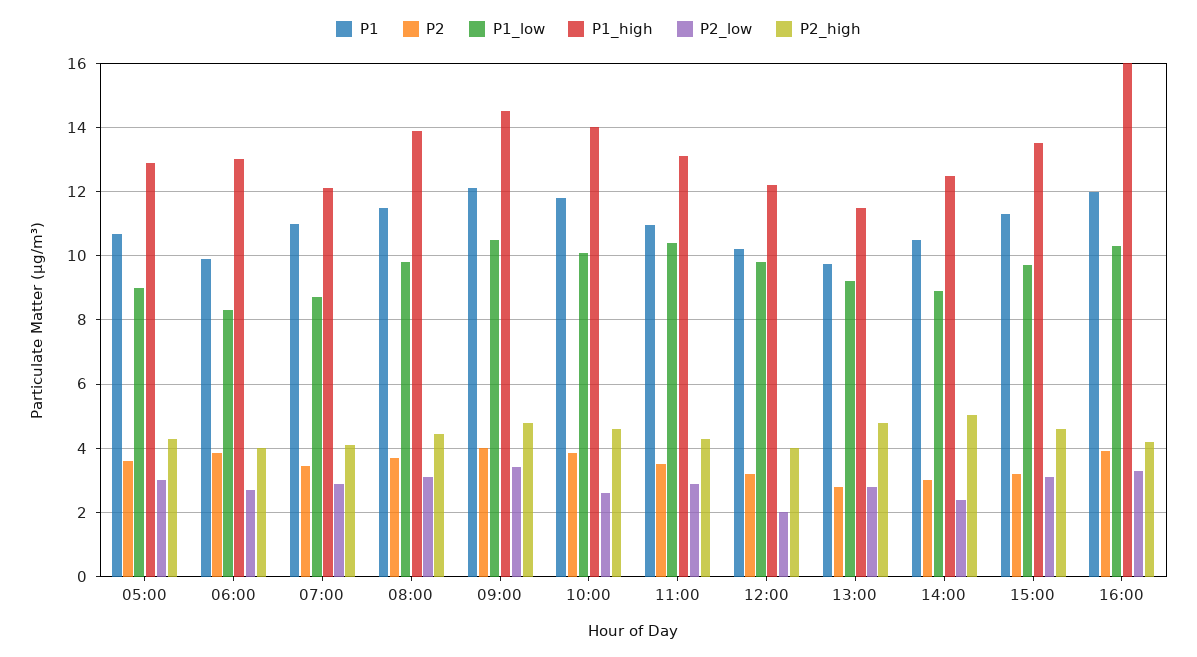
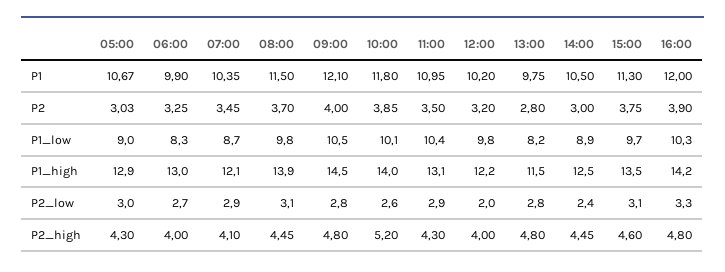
P2, 05:00: 3.6 -> 3.03
P2, 06:00: 3.8 -> 3.25
P1, 07:00: 11 -> 10.35
P2_low, 09:00: 3.4 -> 2.8
P2_high, 10:00: 4.6 -> 5.2
P1_low, 13:00: 9.2 -> 8.2
P2_high, 14:00: 5 -> 4.45
P2, 15:00: 3.2 -> 3.75
P1_high, 16:00: 16 -> 14.2
P2_high, 16:00: 4.2 -> 4.8

